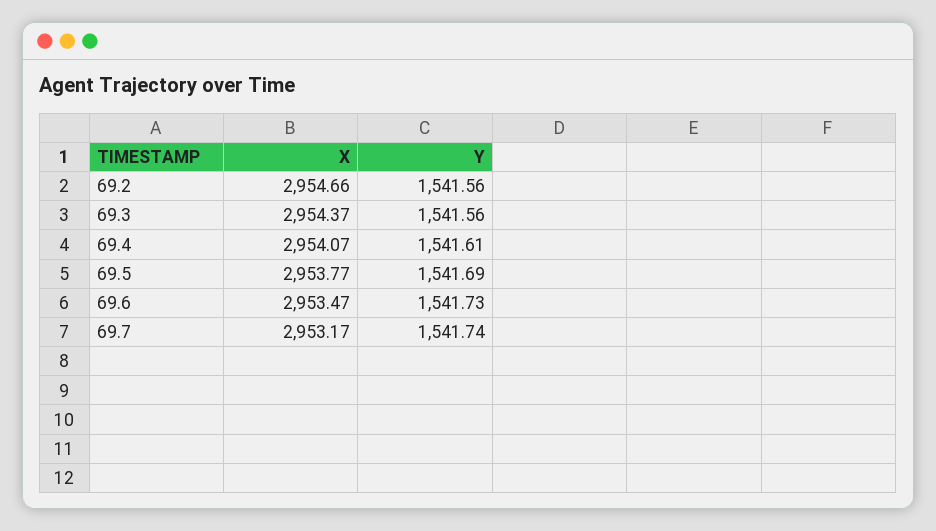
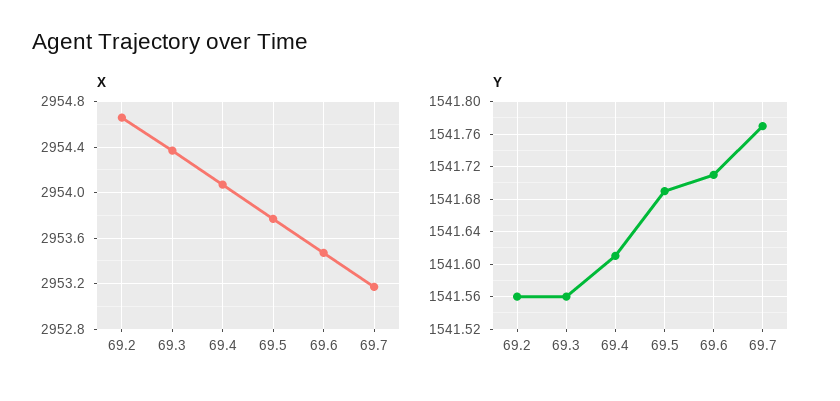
Y, 69.6: 1541.73 -> 1541.71
Y, 69.7: 1541.74 -> 1541.77

